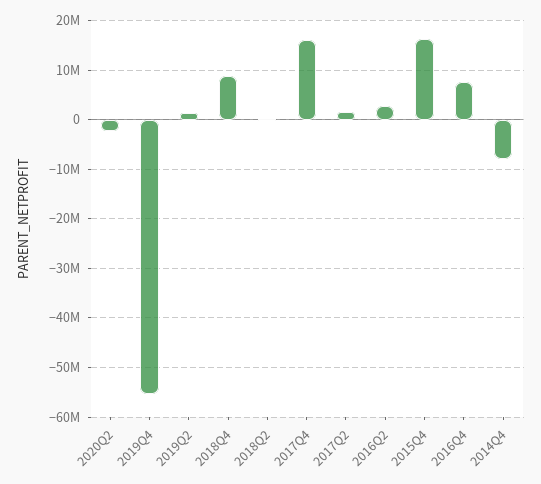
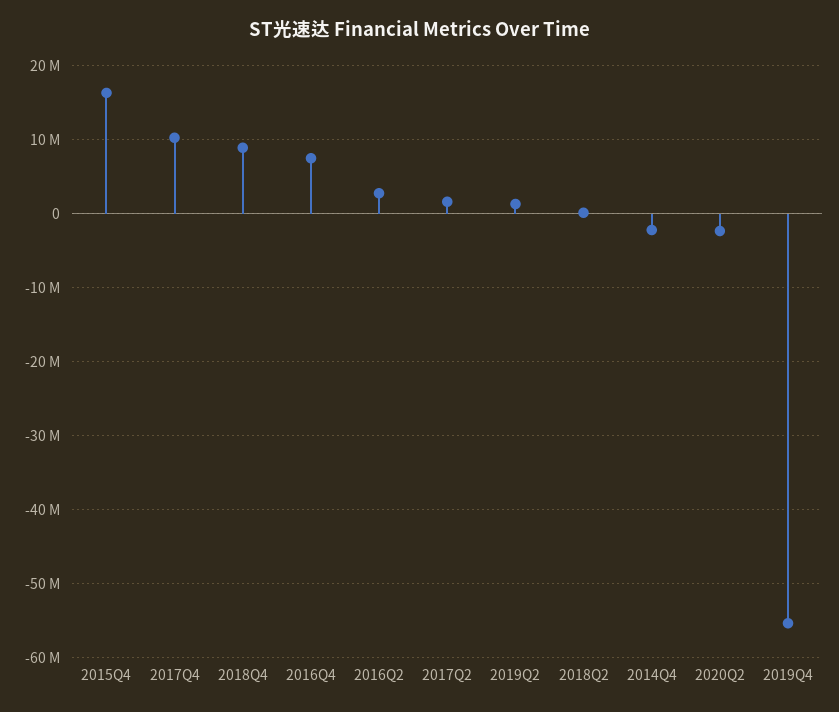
2017Q4: 16000000 -> 10000000
2014Q4: -8000000 -> -2000000

